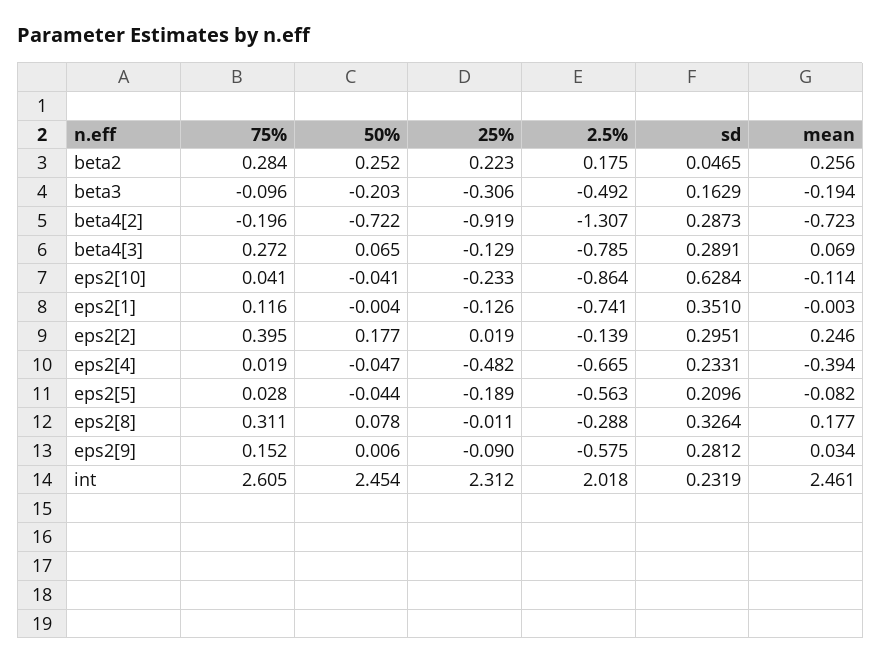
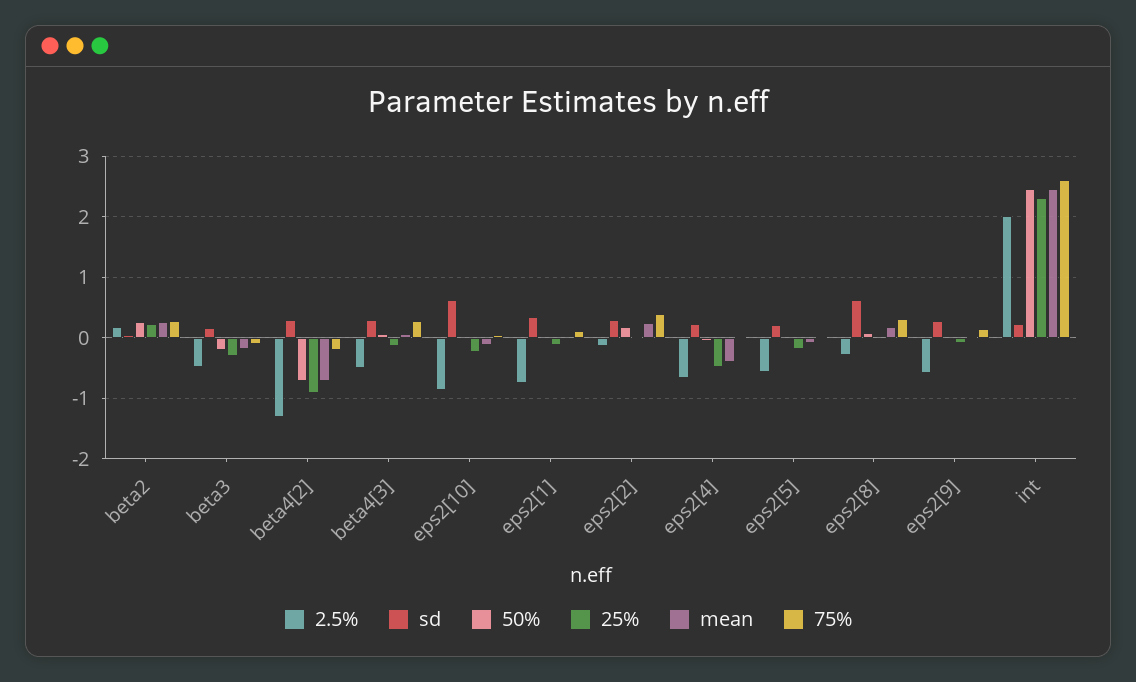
2.5%, beta4[3]: -0.785 -> -0.5
sd, eps2[8]: 0.3264 -> 0.6

